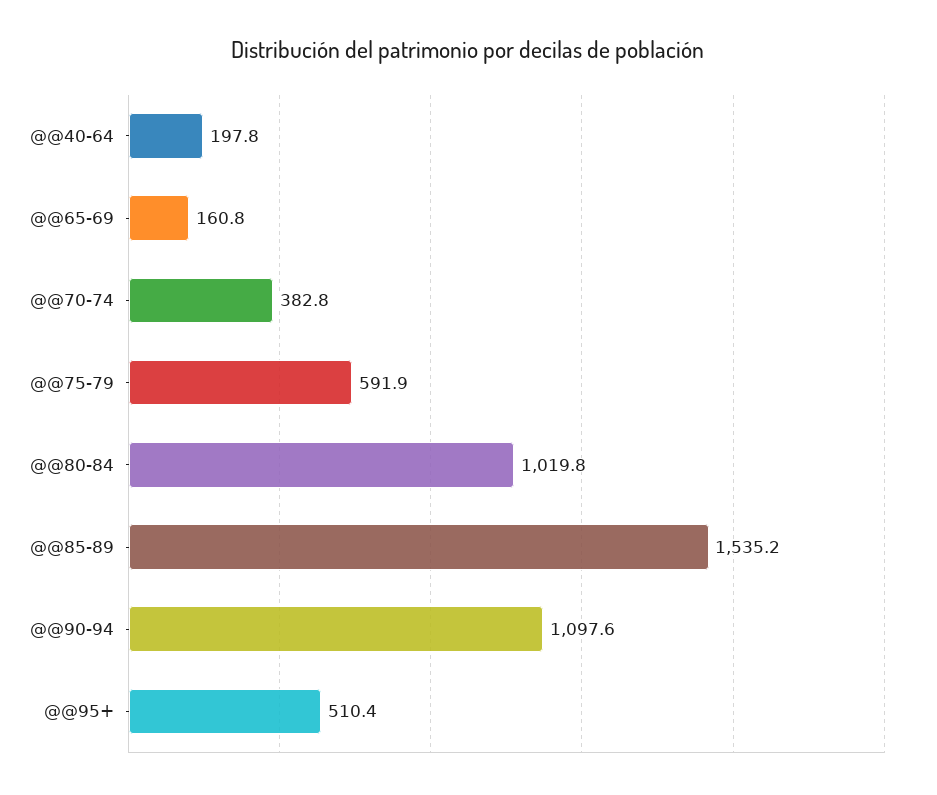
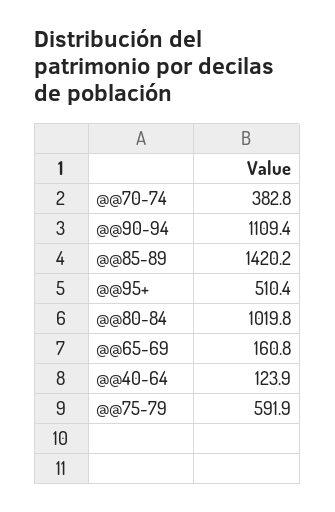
@@40-64: 197.8 -> 123.9
@@85-89: 1535.2 -> 1420.2
@@90-94: 1097.6 -> 1109.4

